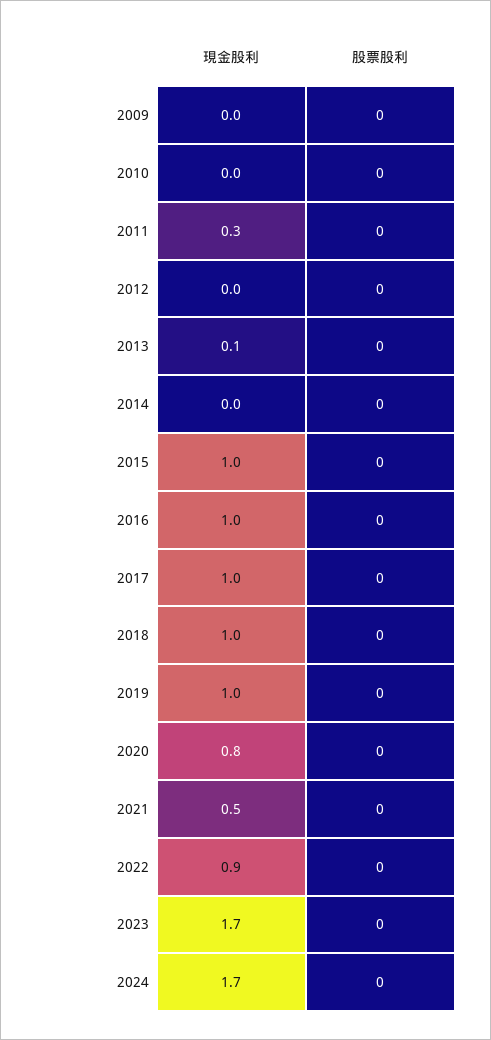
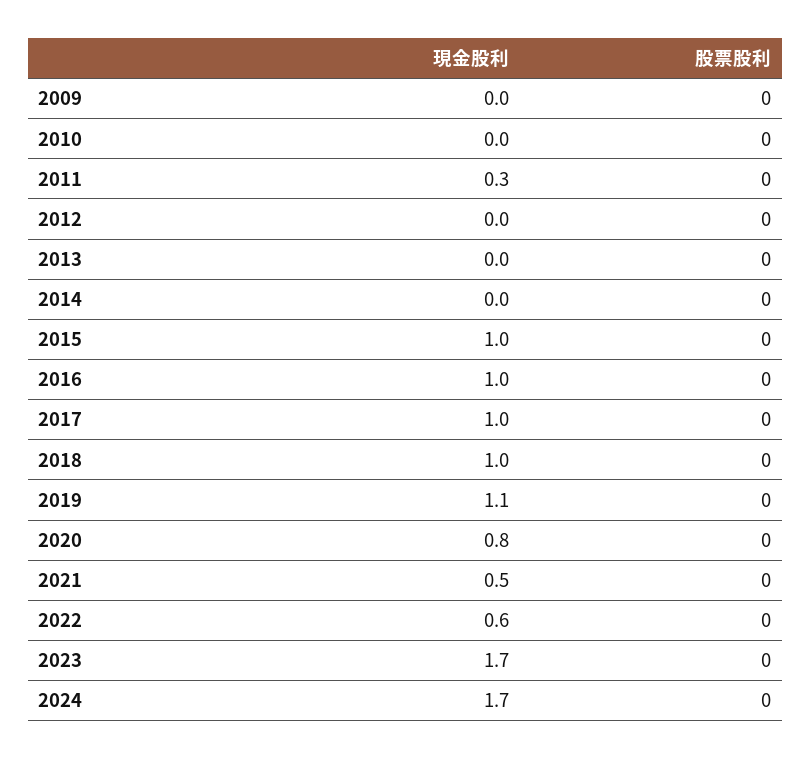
現金股利, 2013: 0.1 -> 0
現金股利, 2019: 1 -> 1.1
現金股利, 2022: 0.9 -> 0.6

